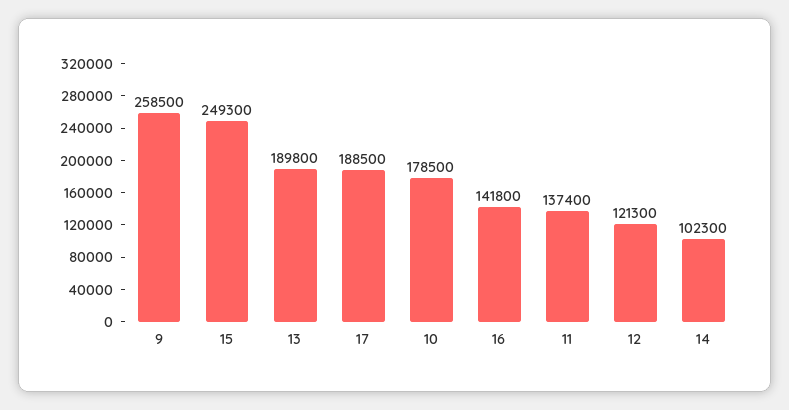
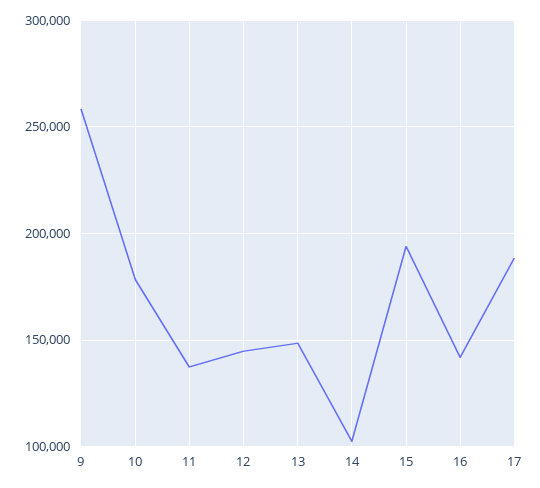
15: 249300 -> 195000
13: 189800 -> 150000
12: 121300 -> 145000

